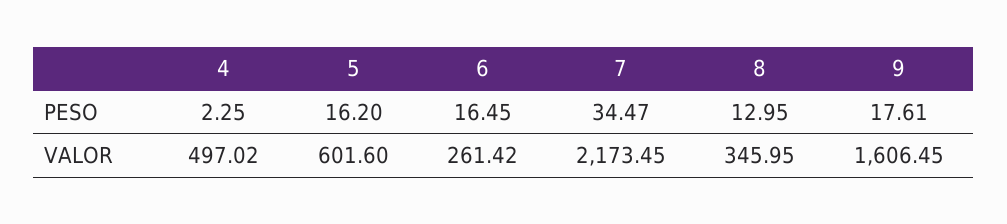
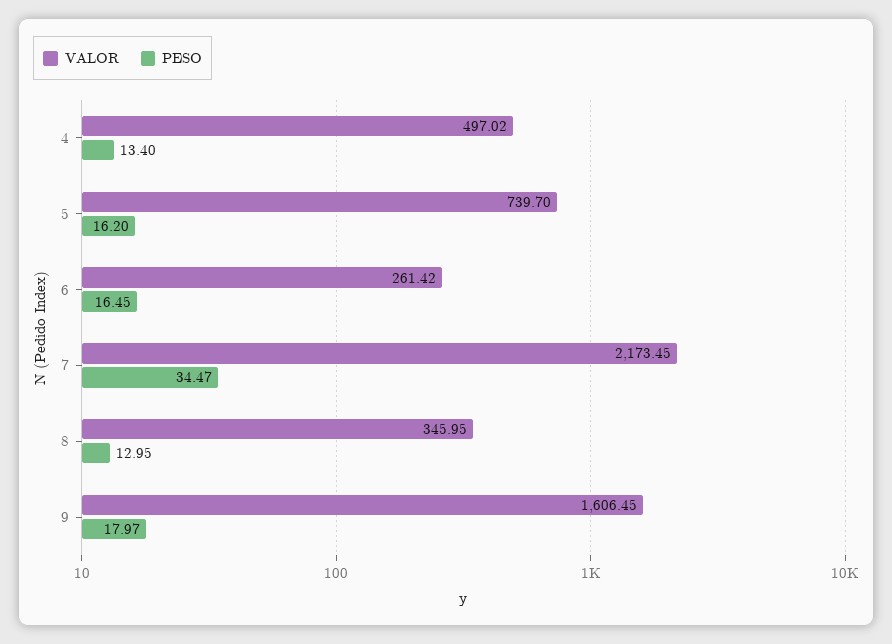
PESO, 4: 2.25 -> 13.4
PESO, 9: 17.61 -> 17.97
VALOR, 5: 601.6 -> 739.7

